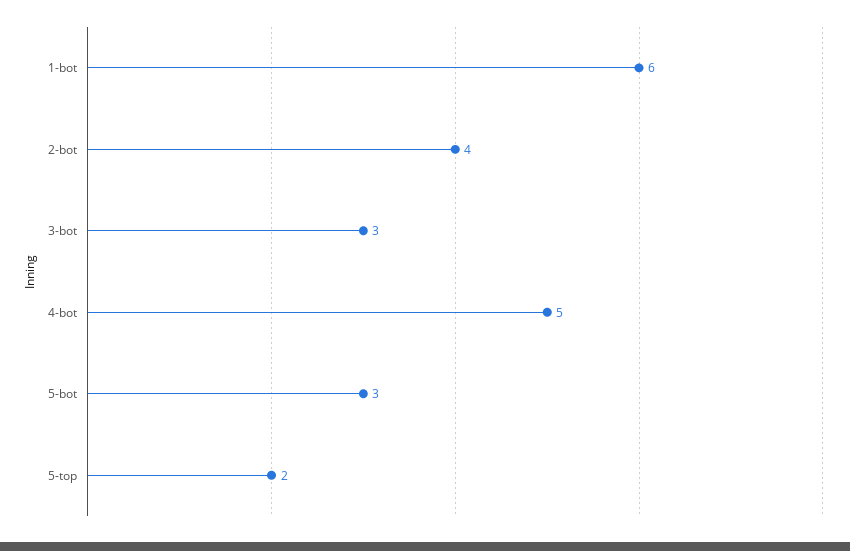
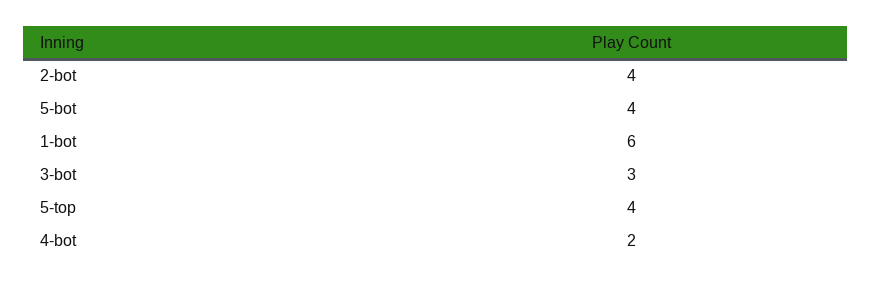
4-bot: 5 -> 2
5-bot: 3 -> 4
5-top: 2 -> 4

